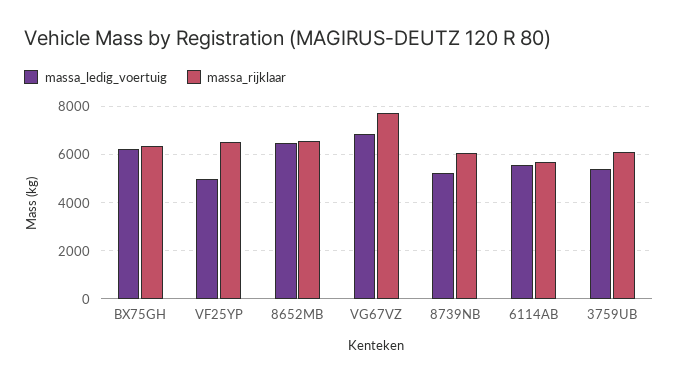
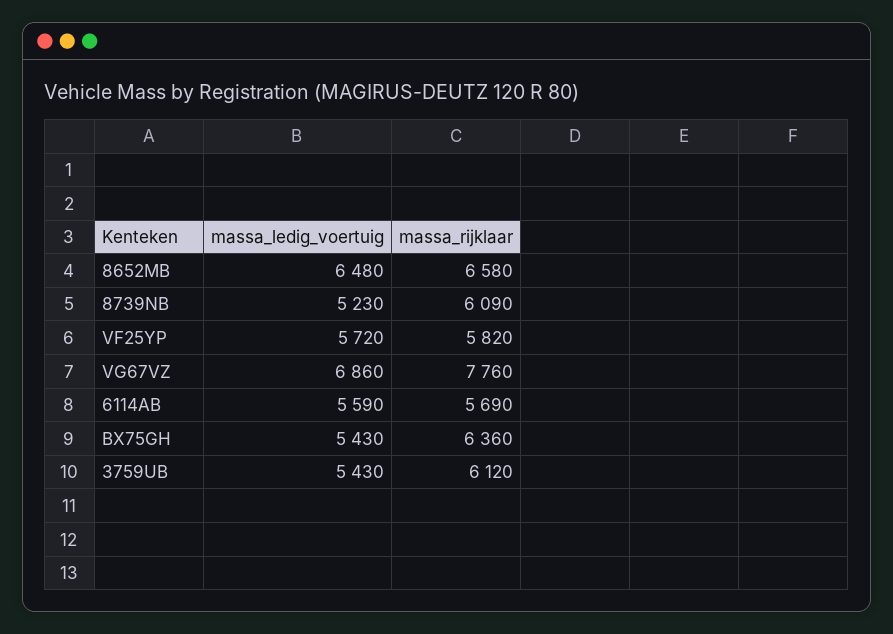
massa_ledig_voertuig, BX75GH: 6250 -> 5430
massa_ledig_voertuig, VF25YP: 5000 -> 5720
massa_rijklaar, VF25YP: 6500 -> 5820

